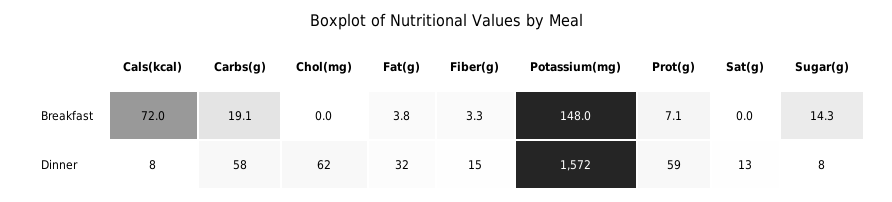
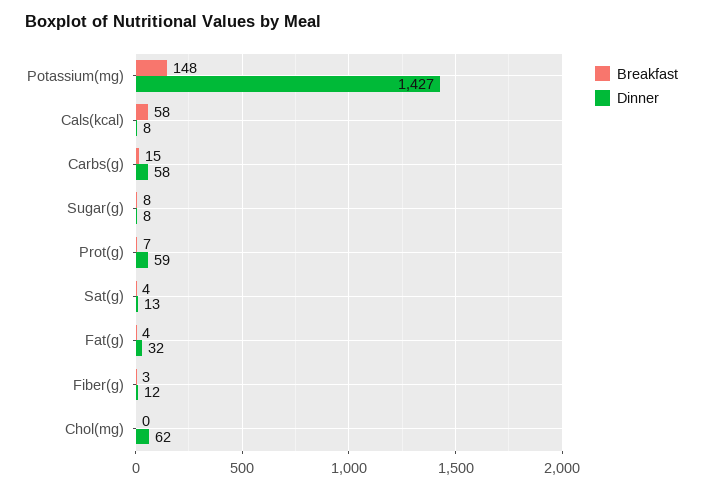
Breakfast, Cals(kcal): 72 -> 58
Breakfast, Carbs(g): 19.1 -> 15
Breakfast, Sat(g): 0 -> 4
Breakfast, Sugar(g): 14.3 -> 8
Dinner, Fiber(g): 15 -> 12
Dinner, Potassium(mg): 1572 -> 1427

